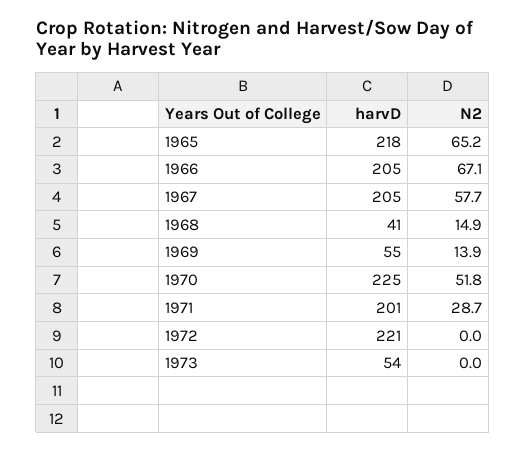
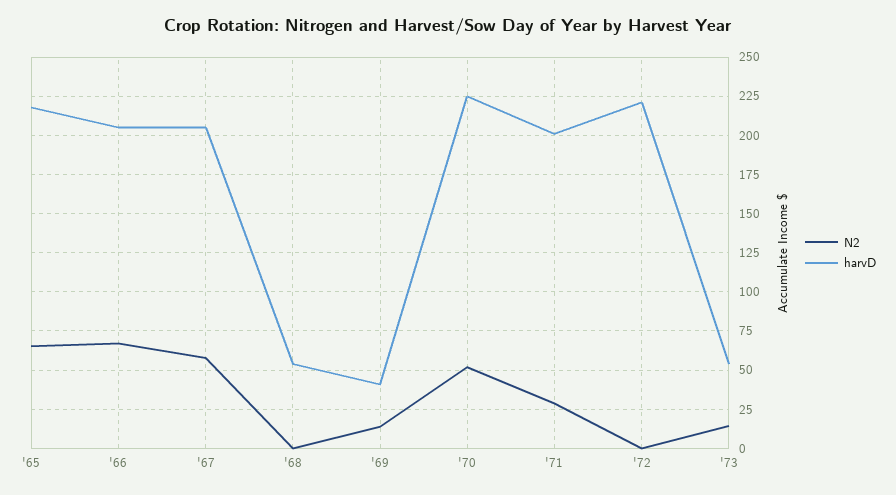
harvD, 1968: 41 -> 55
N2, 1968: 14.9 -> 0
harvD, 1969: 55 -> 40
N2, 1973: 0 -> 15

